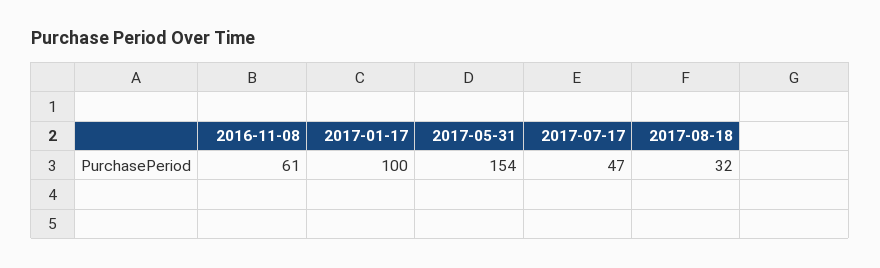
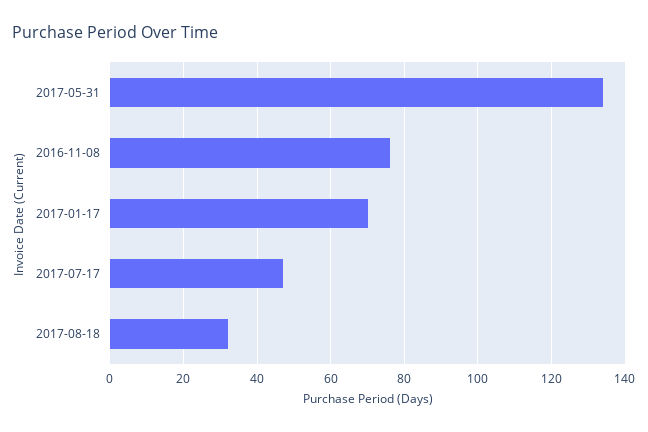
2016-11-08: 61 -> 75
2017-01-17: 100 -> 70
2017-05-31: 154 -> 135

